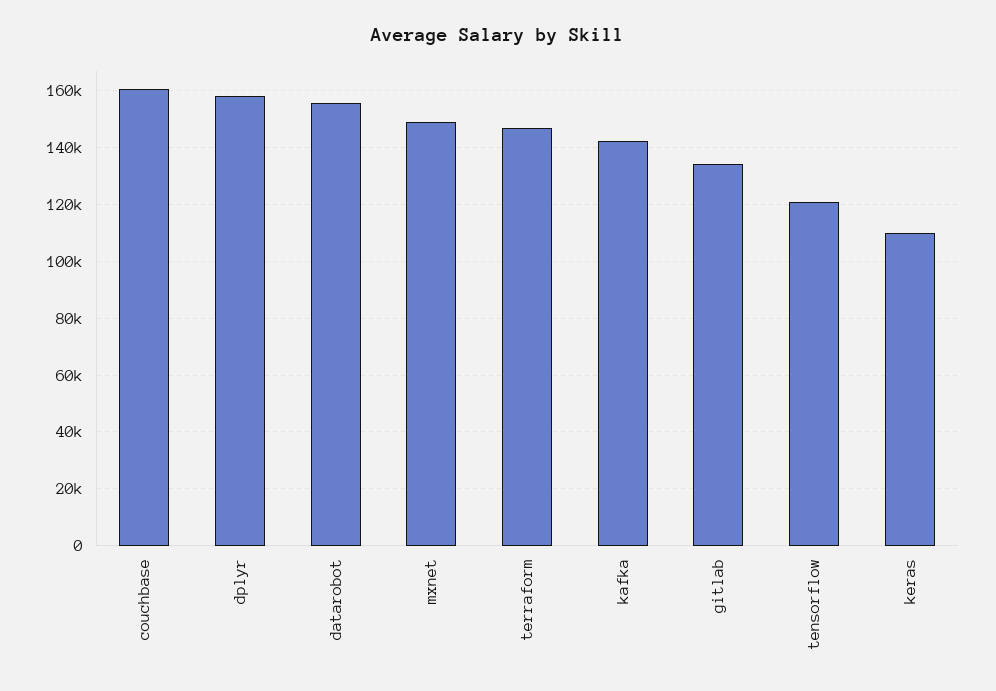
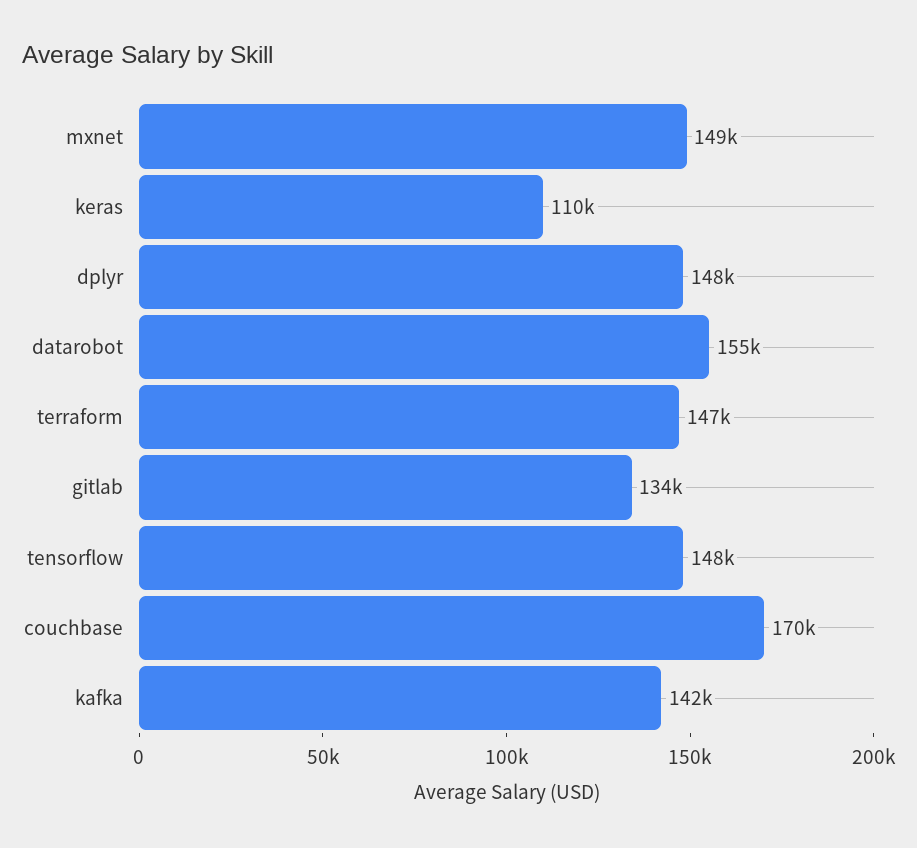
couchbase: 160000 -> 170000
dplyr: 157500 -> 148000
tensorflow: 120000 -> 148000

